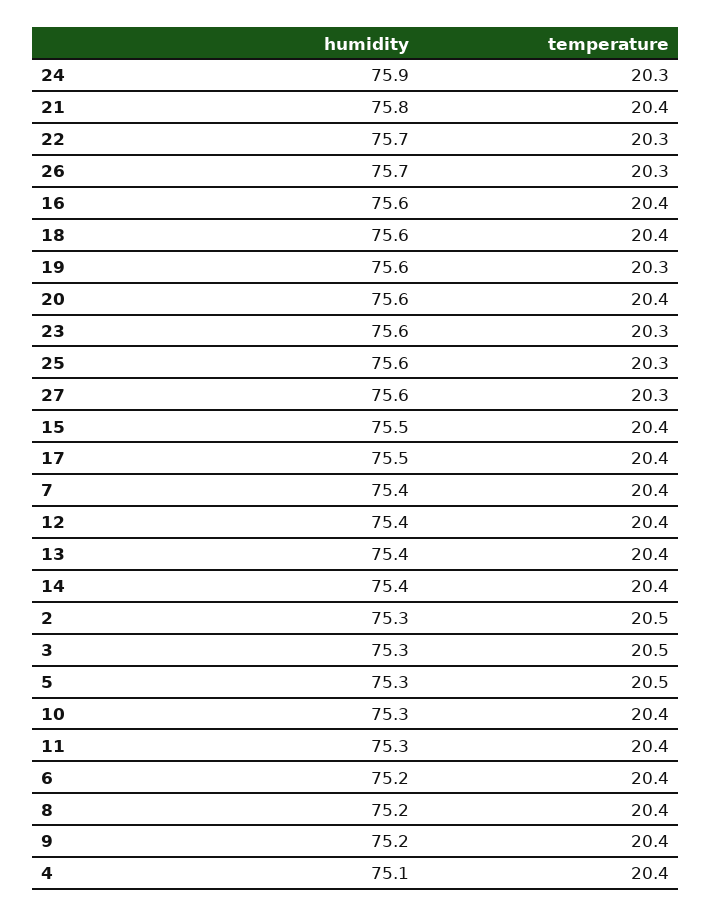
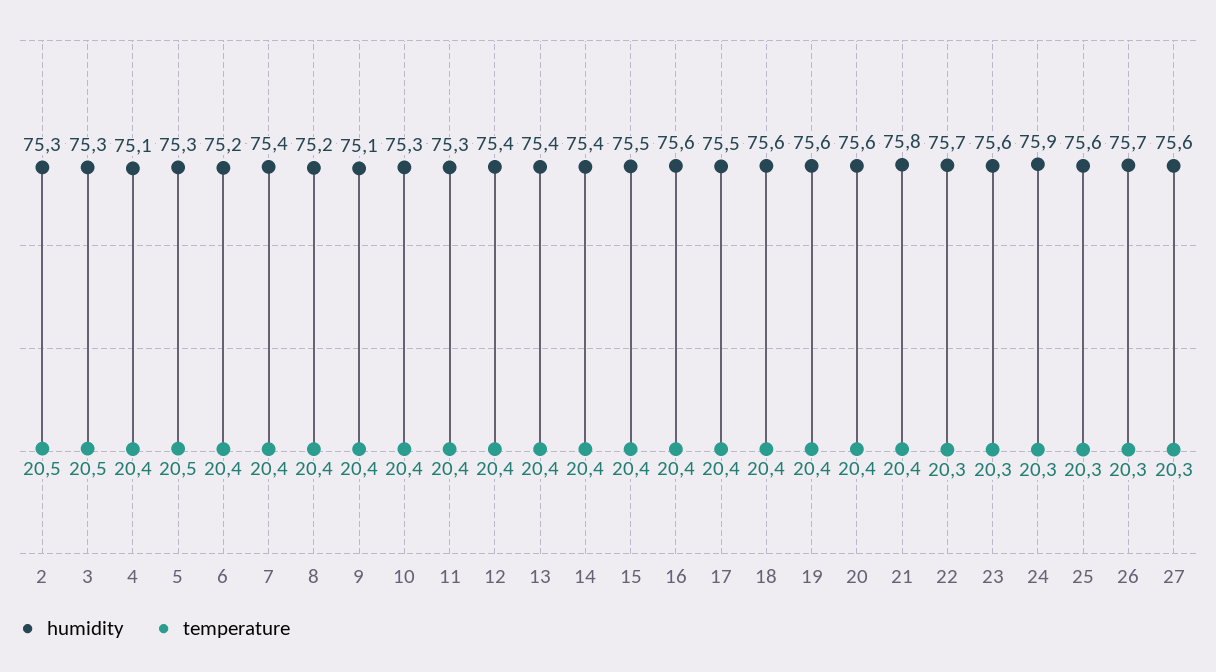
temperature, 19: 20.3 -> 20.4
humidity, 9: 75.2 -> 75.1

